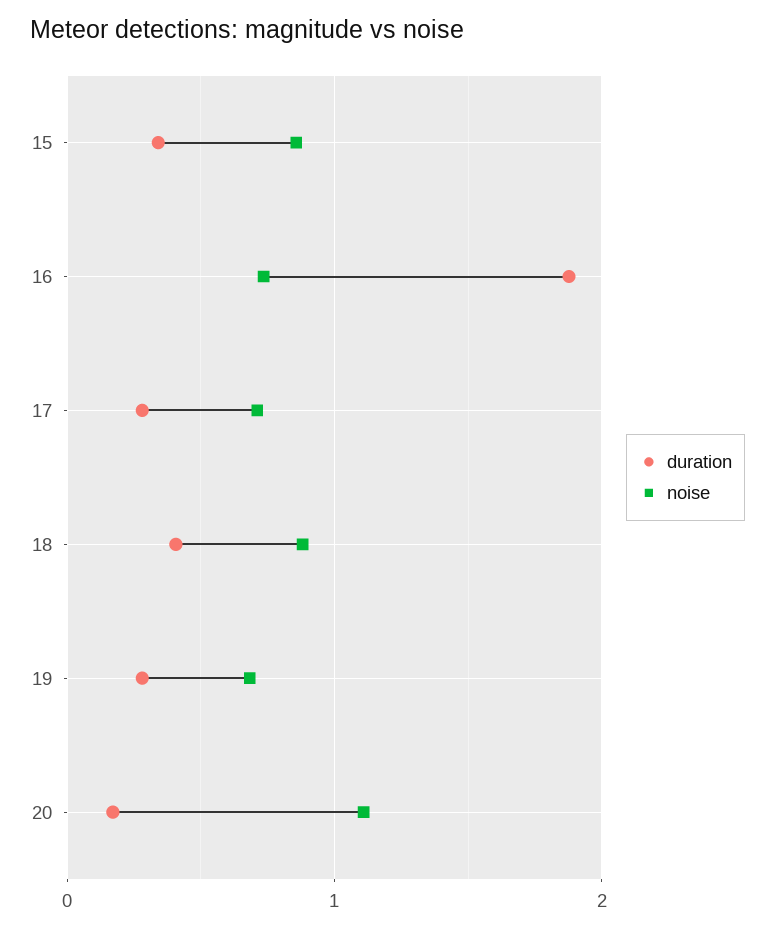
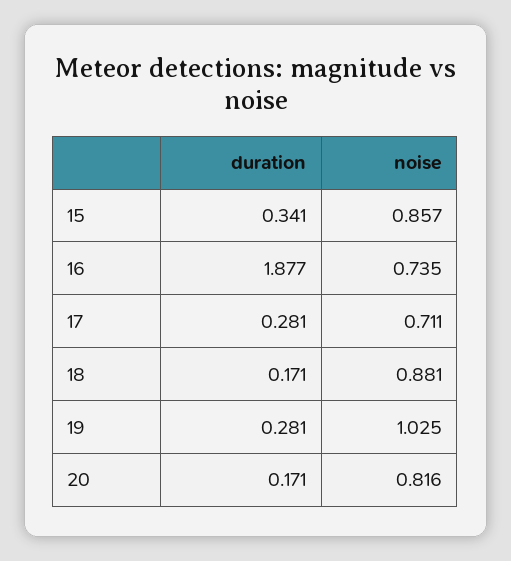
duration, 18: 0.4 -> 0.171
noise, 19: 0.7 -> 1.025
noise, 20: 1.1 -> 0.816

